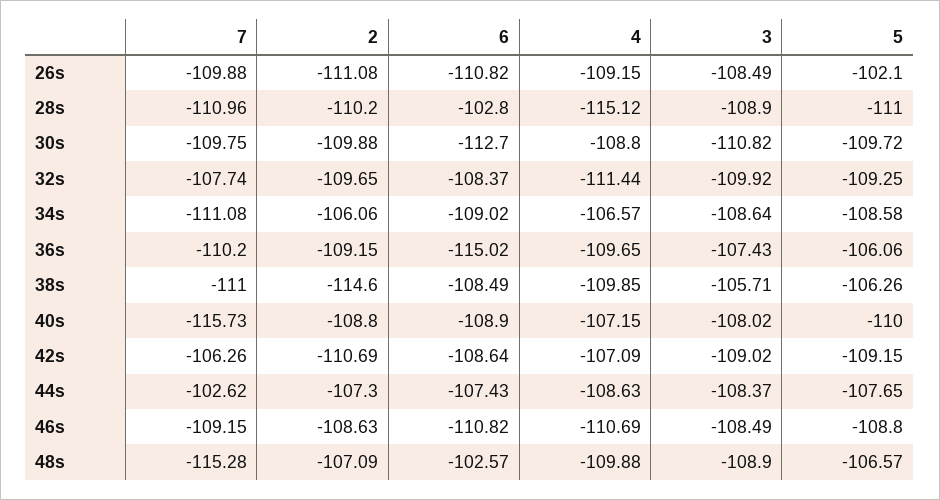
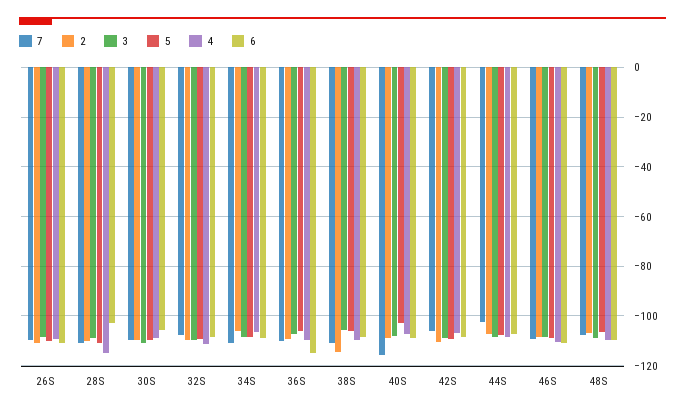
5, 26s: -102.1 -> -110
6, 30s: -112.7 -> -105
5, 40s: -110 -> -102.5
7, 48s: -115.28 -> -107.5
6, 48s: -102.57 -> -110

